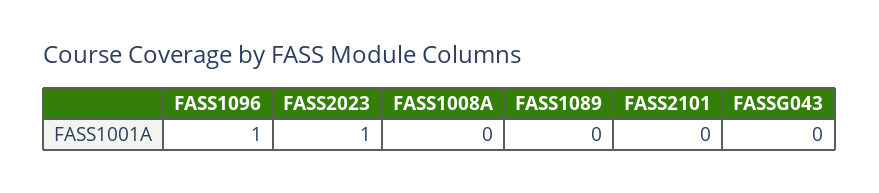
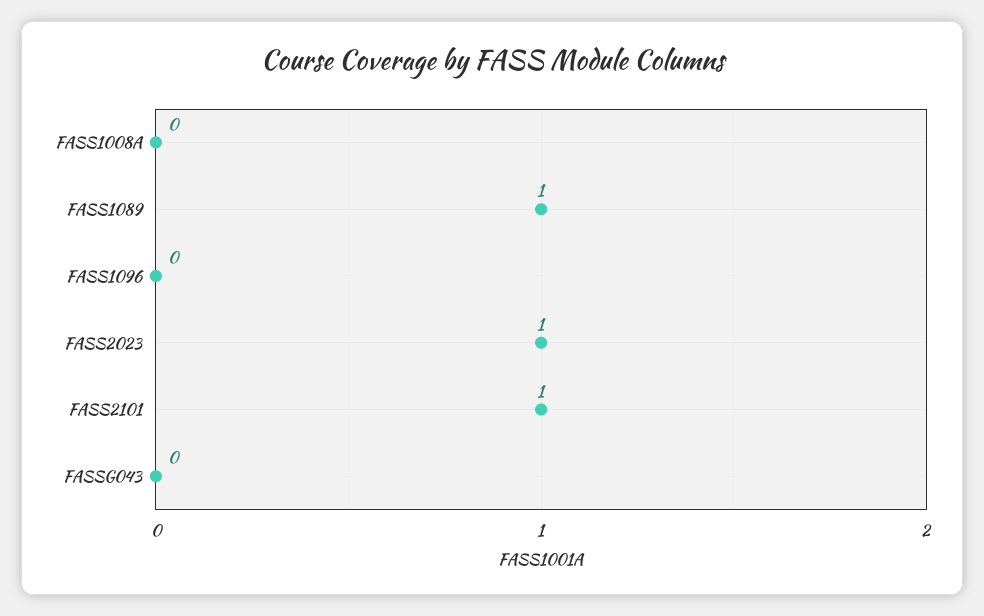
FASS1096: 1 -> 0
FASS1089: 0 -> 1
FASS2101: 0 -> 1

